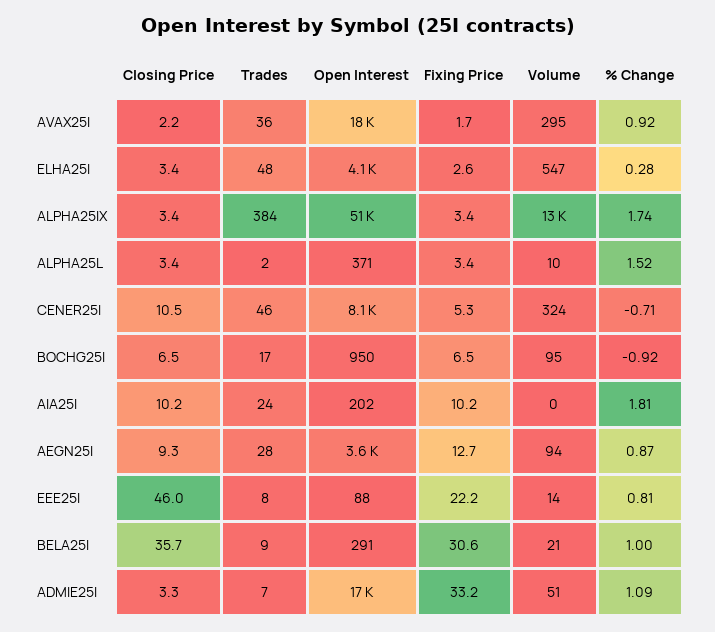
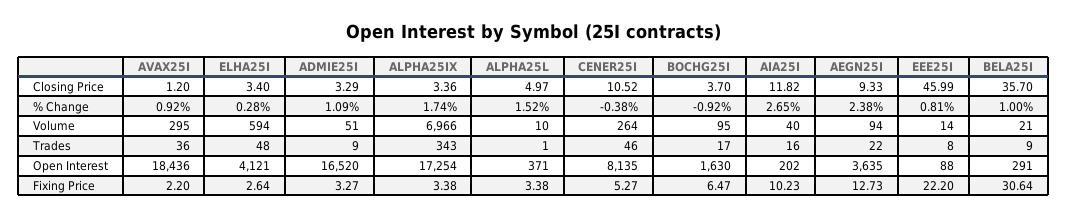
Closing Price, AVAX25I: 2.2 -> 1.2
Fixing Price, AVAX25I: 1.7 -> 2.2
Volume, ELHA25I: 547 -> 594
Trades, ALPHA25IX: 384 -> 343
Open Interest, ALPHA25IX: 51000 -> 17254
Volume, ALPHA25IX: 13000 -> 6966
Closing Price, ALPHA25L: 3.4 -> 4.97
Trades, ALPHA25L: 2 -> 1
Volume, CENER25I: 324 -> 264
% Change, CENER25I: -0.71 -> -0.38
Closing Price, BOCHG25I: 6.5 -> 3.7
Open Interest, BOCHG25I: 950 -> 1630
Closing Price, AIA25I: 10.2 -> 11.82
Trades, AIA25I: 24 -> 16
Volume, AIA25I: 0 -> 40
% Change, AIA25I: 1.81 -> 2.65
Trades, AEGN25I: 28 -> 22
% Change, AEGN25I: 0.87 -> 2.38
Trades, ADMIE25I: 7 -> 9
Fixing Price, ADMIE25I: 33.2 -> 3.27

